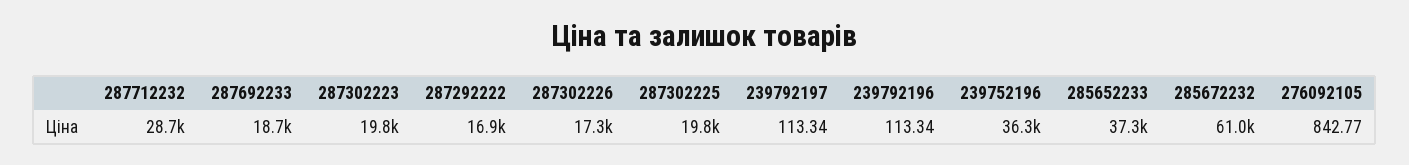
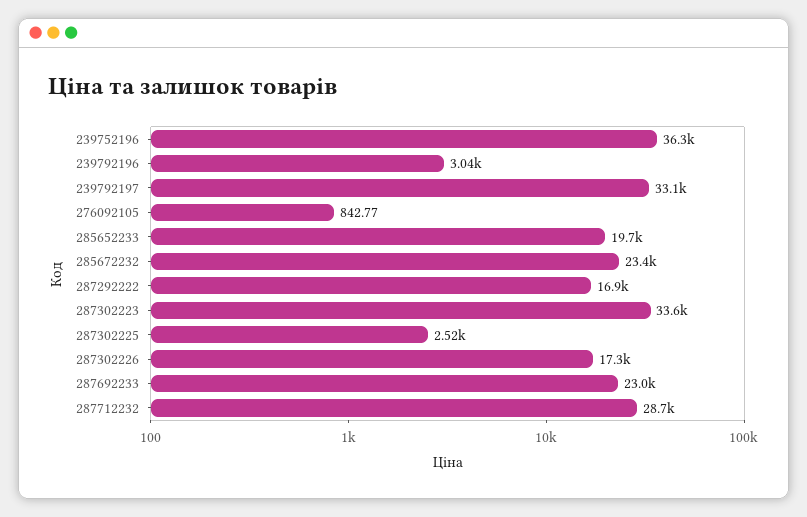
287692233: 18700 -> 23000
287302223: 19800 -> 33600
287302225: 19800 -> 2520
239792197: 113.34 -> 33100
239792196: 113.34 -> 3040
285652233: 37300 -> 19700
285672232: 61000 -> 23400

